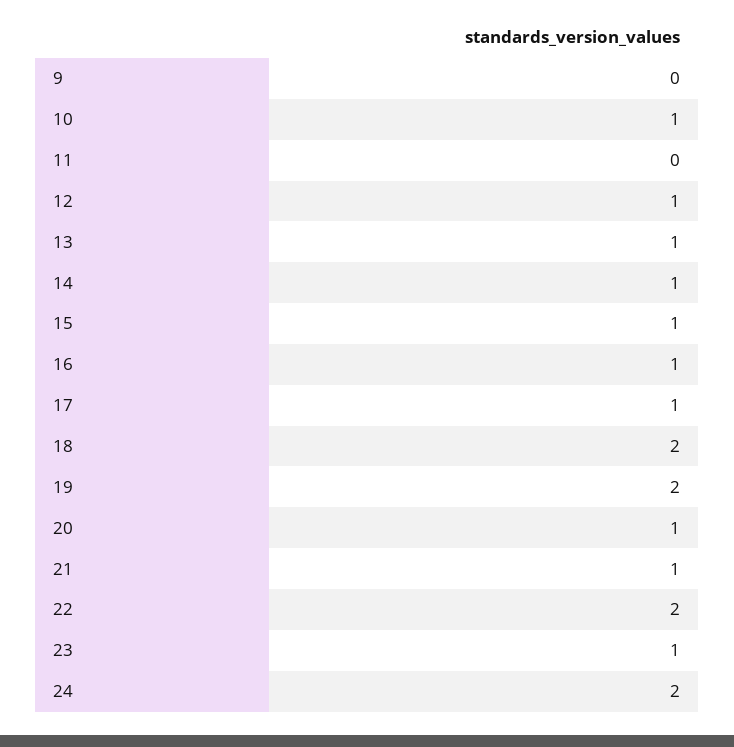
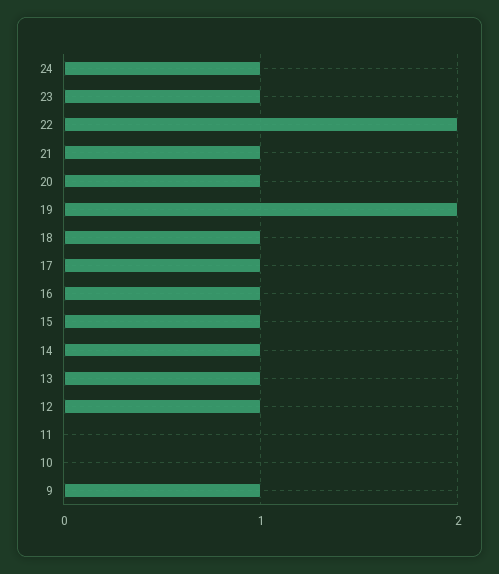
9: 0 -> 1
10: 1 -> 0
18: 2 -> 1
24: 2 -> 1

